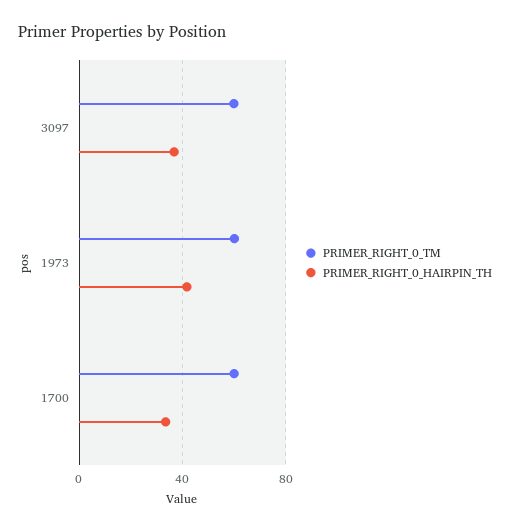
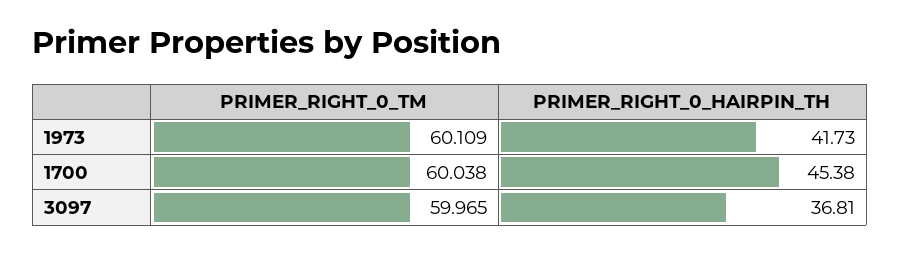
PRIMER_RIGHT_0_HAIRPIN_TH, 1700: 35 -> 45.38

